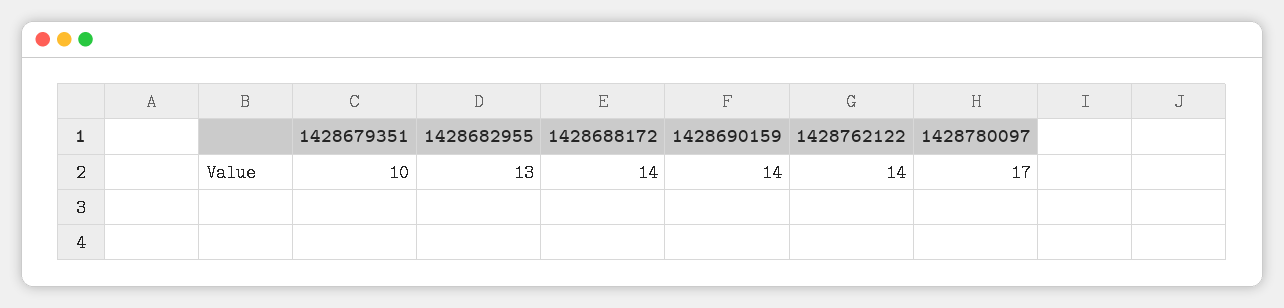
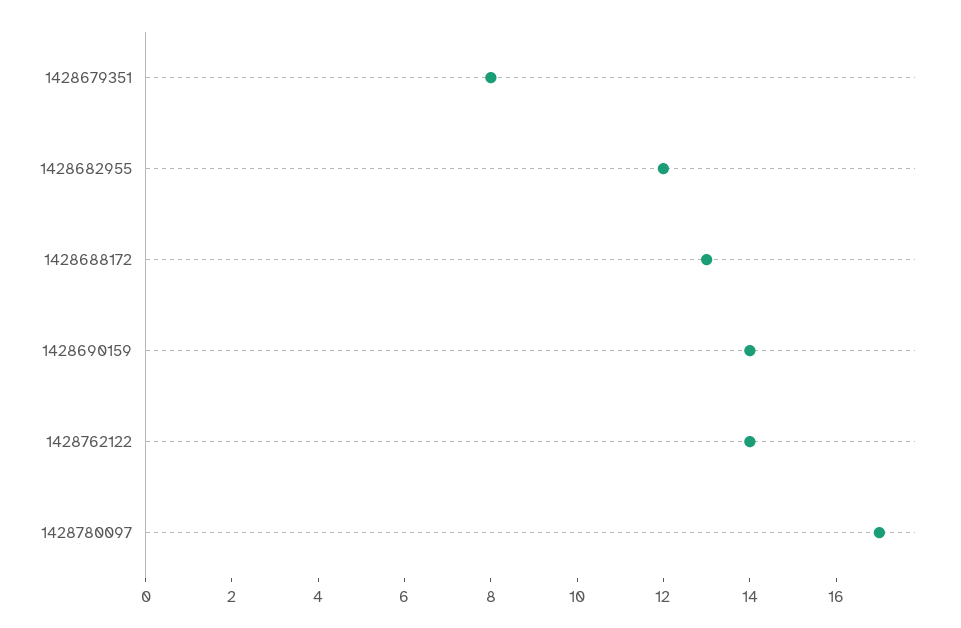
1428679351: 10 -> 8
1428682955: 13 -> 12
1428688172: 14 -> 13

